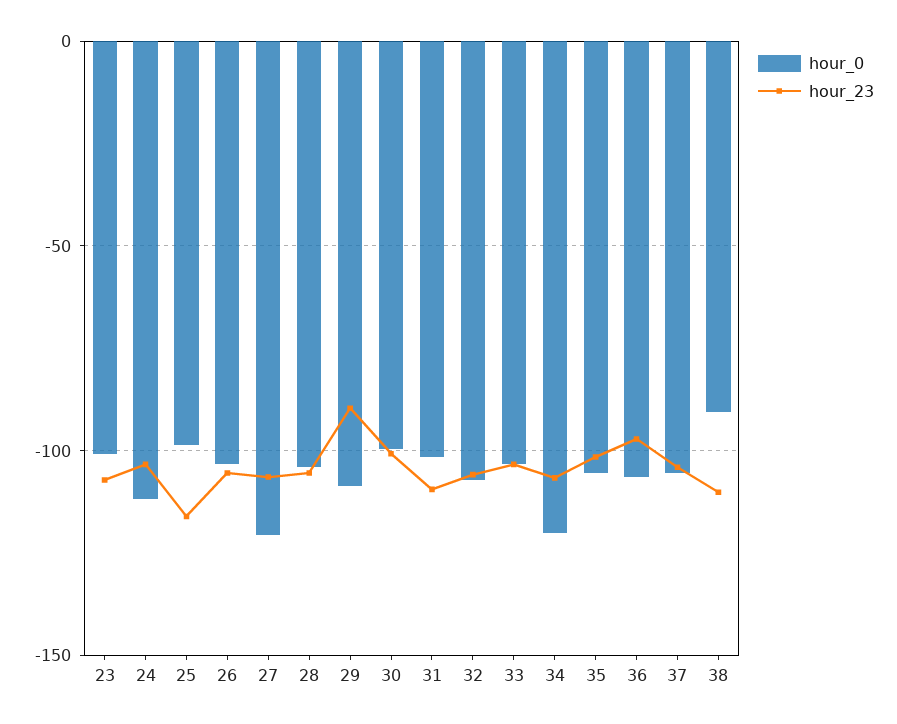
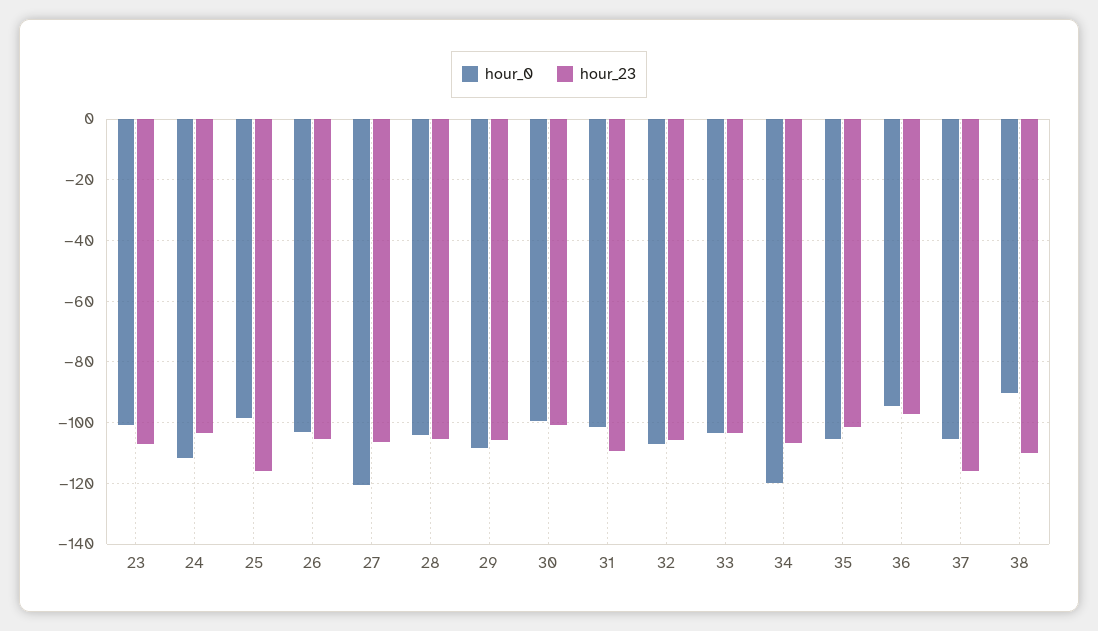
hour_23, 29: -90 -> -106
hour_0, 36: -105 -> -94
hour_23, 37: -105 -> -116

